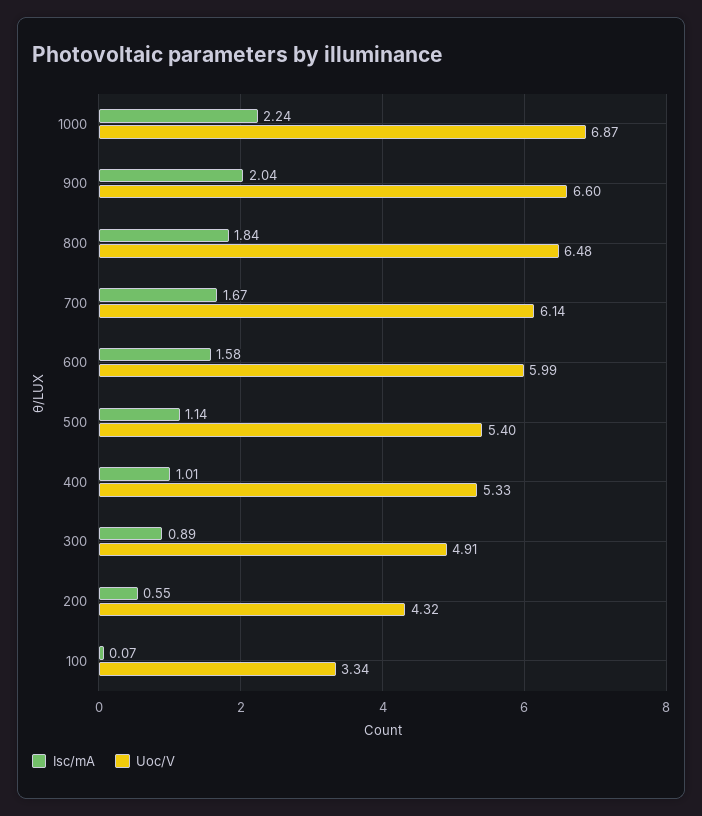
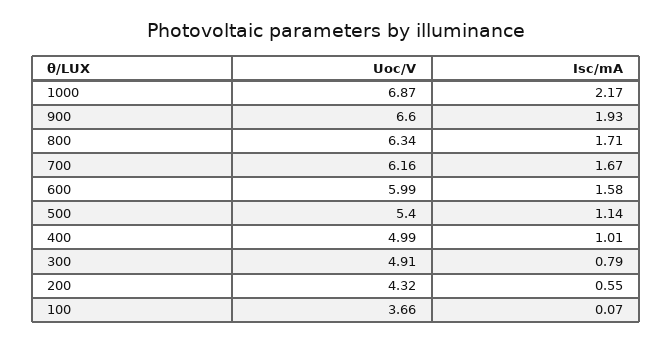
Isc/mA, 1000: 2.24 -> 2.17
Isc/mA, 900: 2.04 -> 1.93
Isc/mA, 800: 1.84 -> 1.71
Uoc/V, 800: 6.48 -> 6.34
Uoc/V, 700: 6.14 -> 6.16
Uoc/V, 400: 5.33 -> 4.99
Isc/mA, 300: 0.89 -> 0.79
Uoc/V, 100: 3.34 -> 3.66

